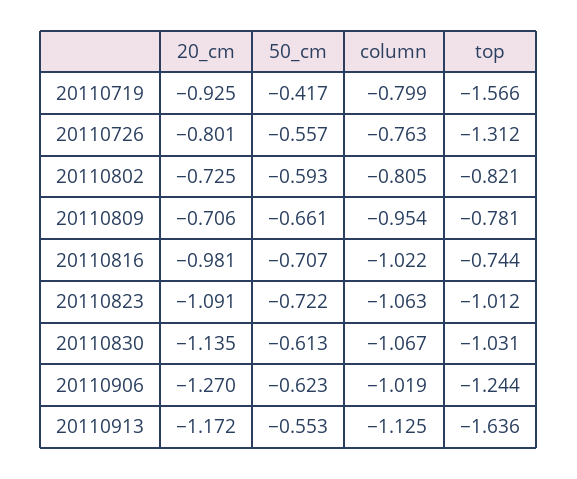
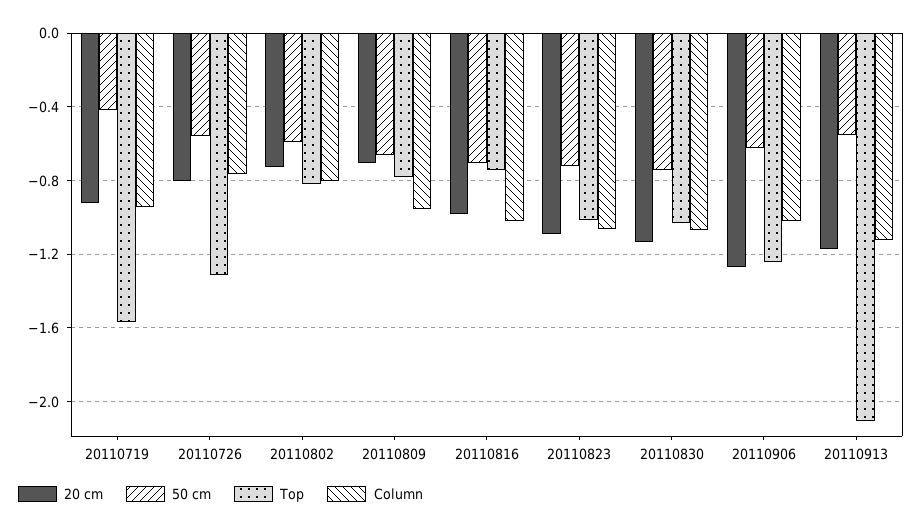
column, 20110719: -0.799 -> -0.95
50_cm, 20110830: -0.613 -> -0.75
top, 20110913: -1.636 -> -2.1

